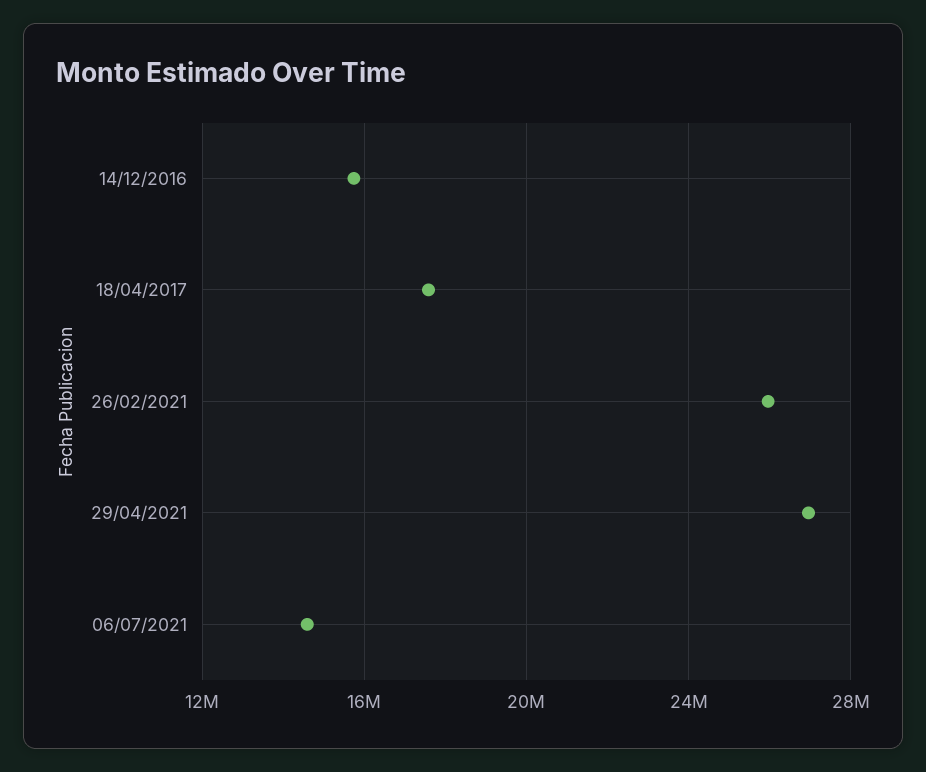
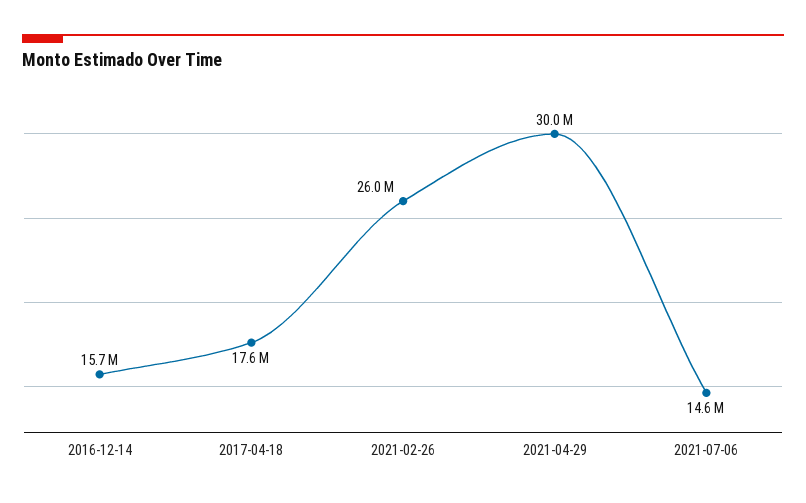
29/04/2021: 27000000 -> 30000000

